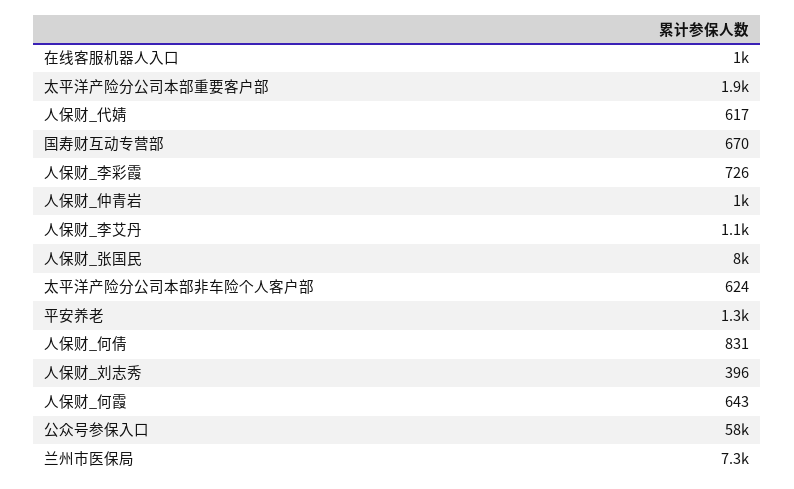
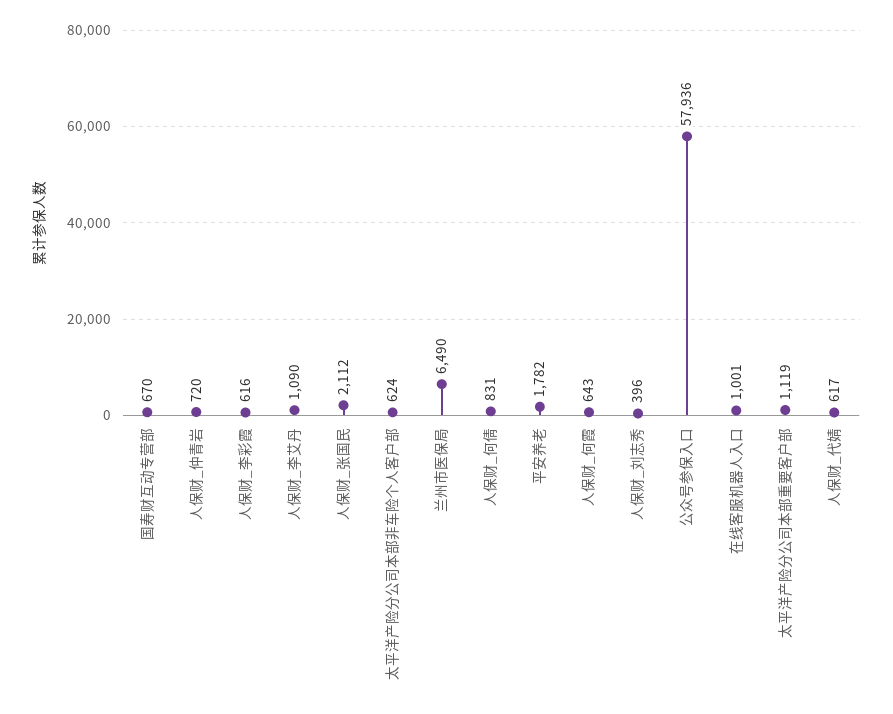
太平洋产险分公司本部重要客户部: 1900 -> 1119
人保财_李彩霞: 726 -> 616
人保财_仲青岩: 1000 -> 720
人保财_张国民: 8000 -> 2112
平安养老: 1300 -> 1782
兰州市医保局: 7300 -> 6490

